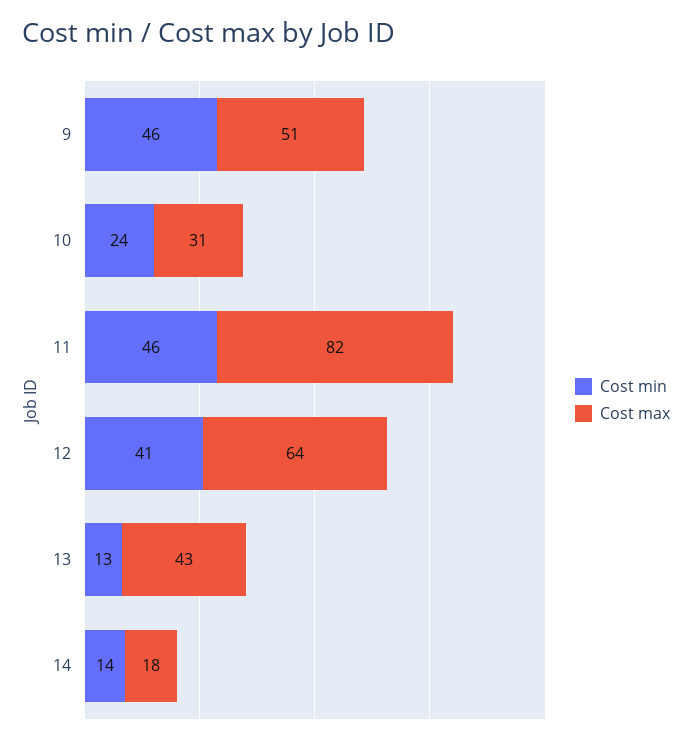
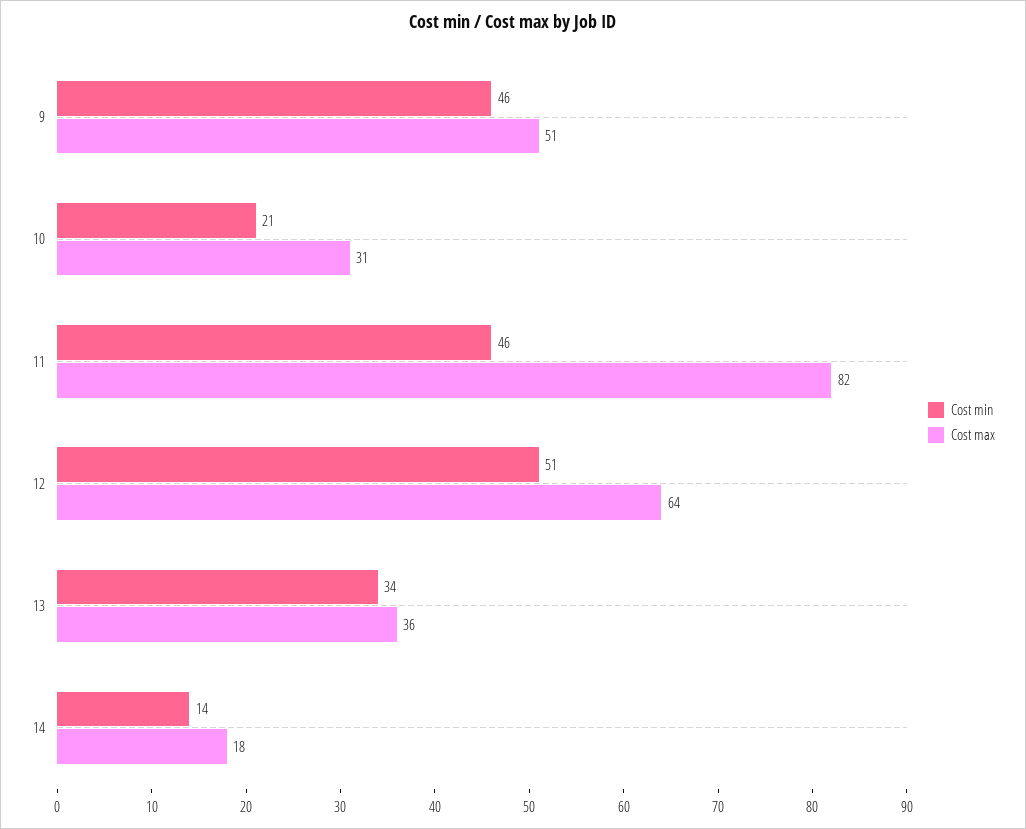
Cost min, 10: 24 -> 21
Cost min, 12: 41 -> 51
Cost min, 13: 13 -> 34
Cost max, 13: 43 -> 36

